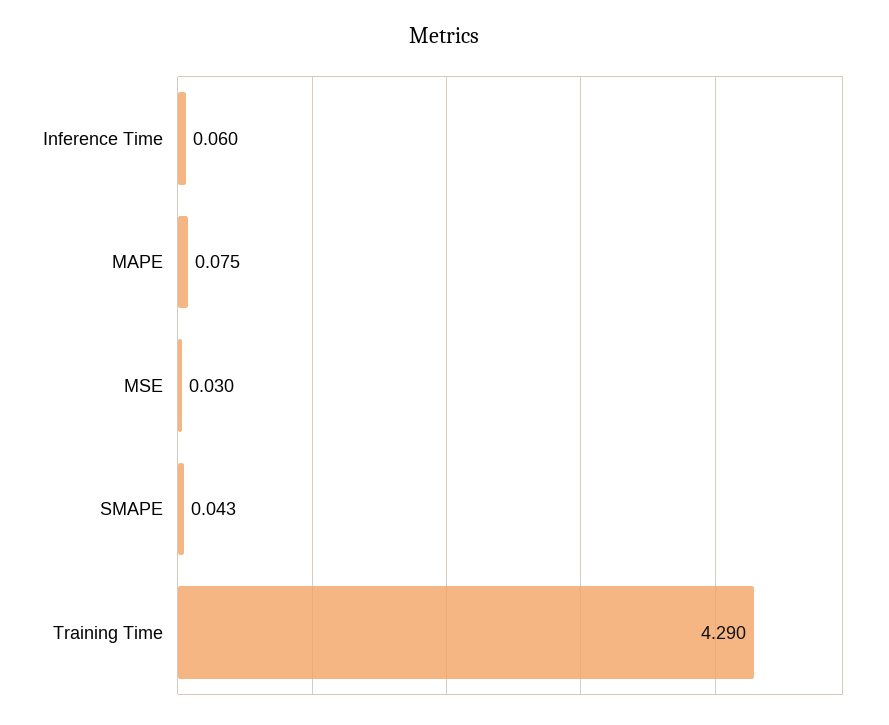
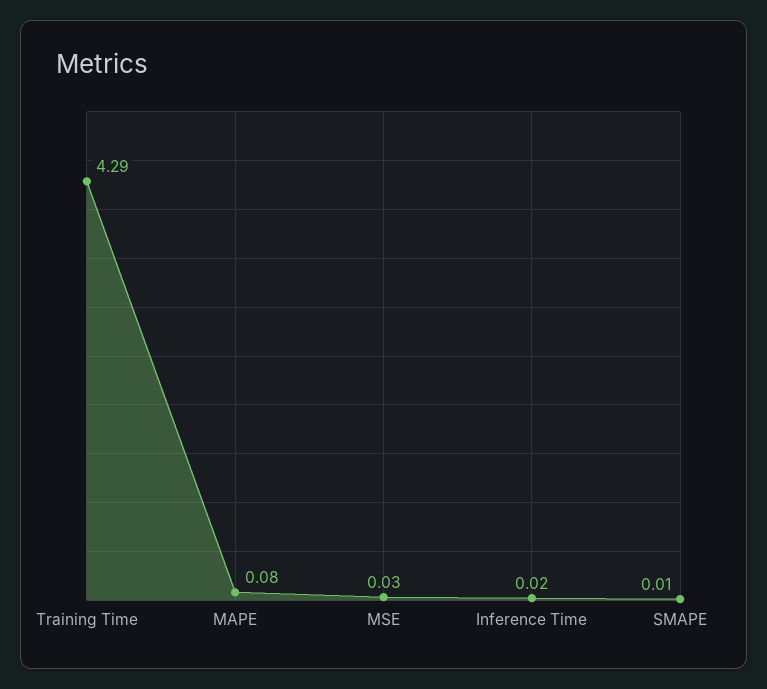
Inference Time: 0.06 -> 0.02
SMAPE: 0.043 -> 0.01

